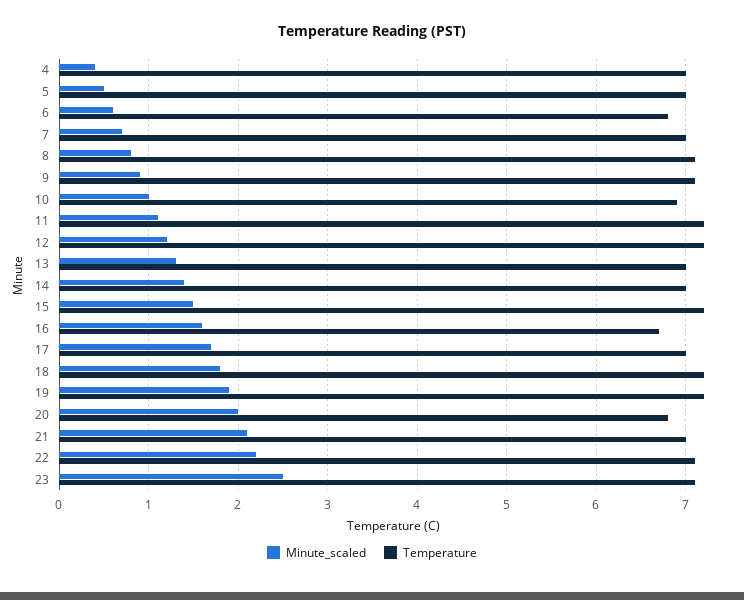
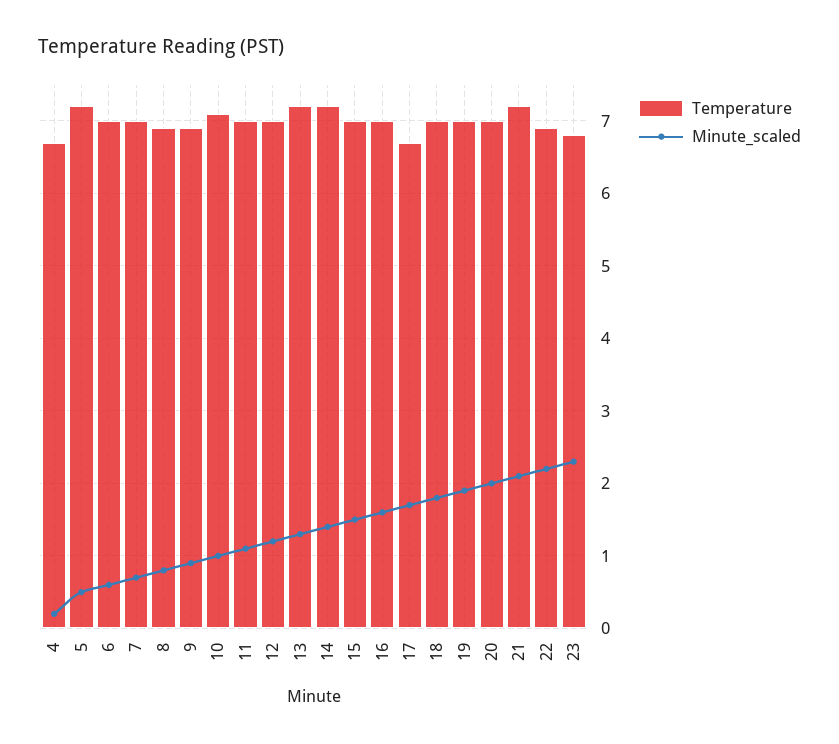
Minute_scaled, 4: 0.4 -> 0.2
Temperature, 4: 7 -> 6.7
Temperature, 5: 7 -> 7.2
Temperature, 6: 6.8 -> 7
Temperature, 8: 7.1 -> 6.9
Temperature, 9: 7.1 -> 6.9
Temperature, 10: 6.9 -> 7.1
Temperature, 11: 7.2 -> 7
Temperature, 12: 7.2 -> 7
Temperature, 13: 7 -> 7.2
Temperature, 14: 7 -> 7.2
Temperature, 15: 7.2 -> 7
Temperature, 16: 6.7 -> 7
Temperature, 17: 7 -> 6.7
Temperature, 18: 7.2 -> 7
Temperature, 19: 7.2 -> 7
Temperature, 20: 6.8 -> 7
Temperature, 21: 7 -> 7.2
Temperature, 22: 7.1 -> 6.9
Minute_scaled, 23: 2.5 -> 2.3
Temperature, 23: 7.1 -> 6.8

